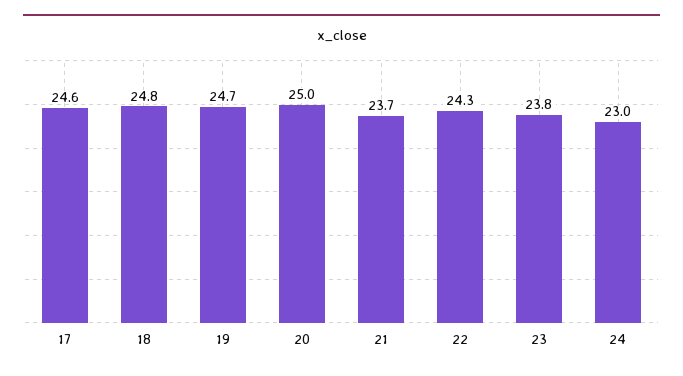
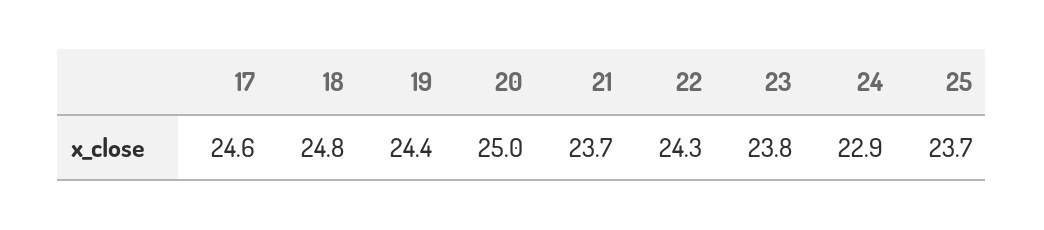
19: 24.7 -> 24.4
24: 23 -> 22.9
25: none -> 23.7

